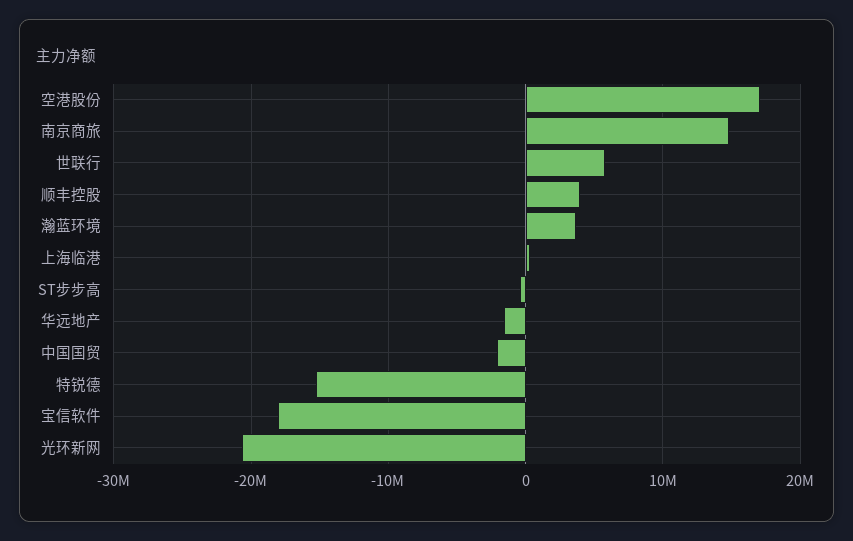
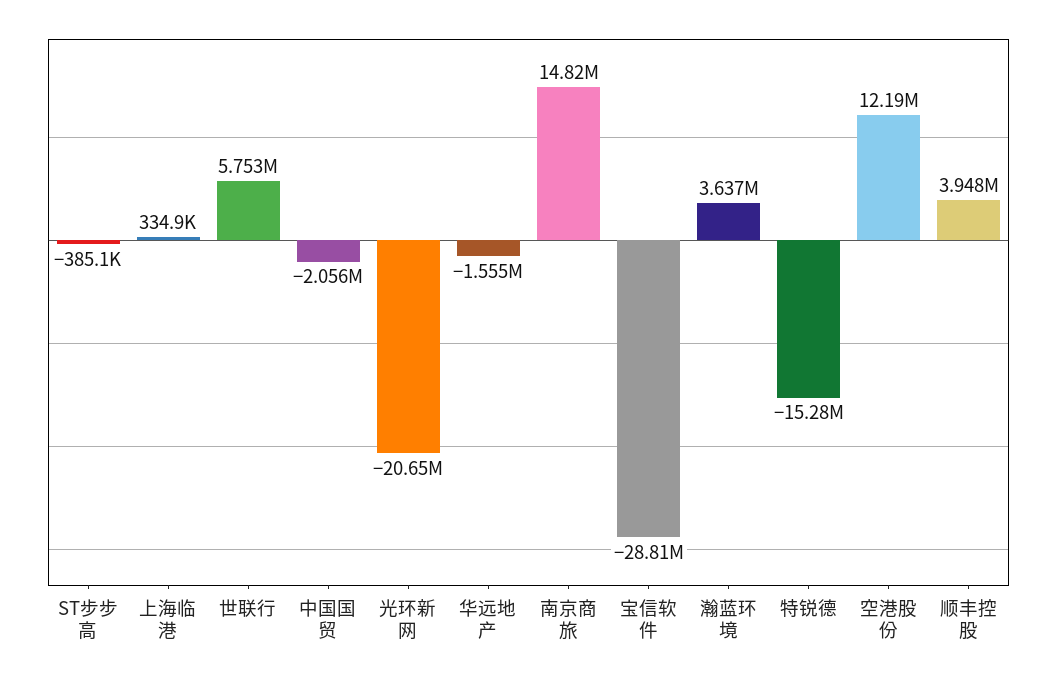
空港股份: 17000000 -> 12190000
宝信软件: -18000000 -> -28810000

